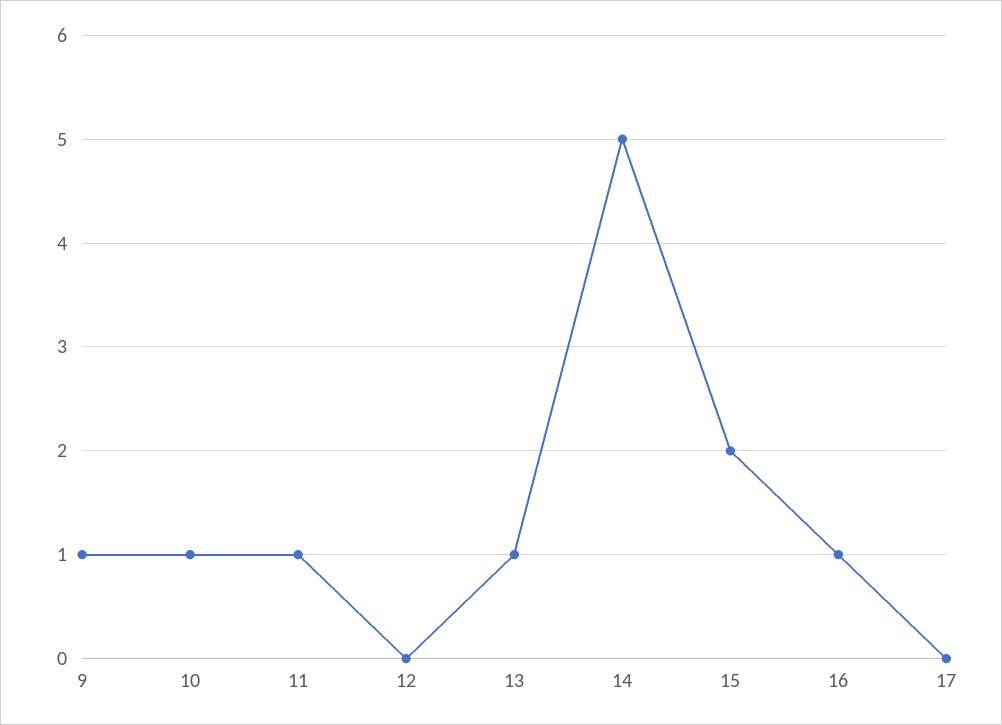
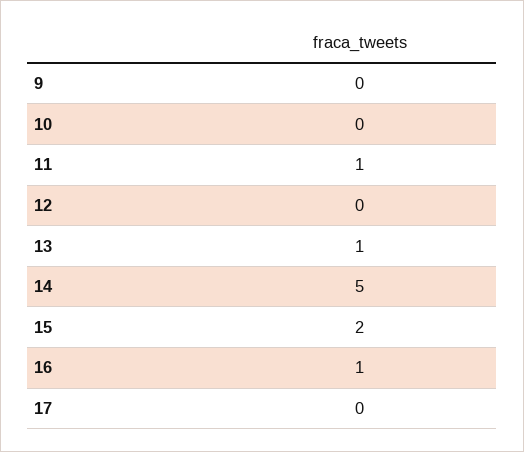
9: 1 -> 0
10: 1 -> 0

